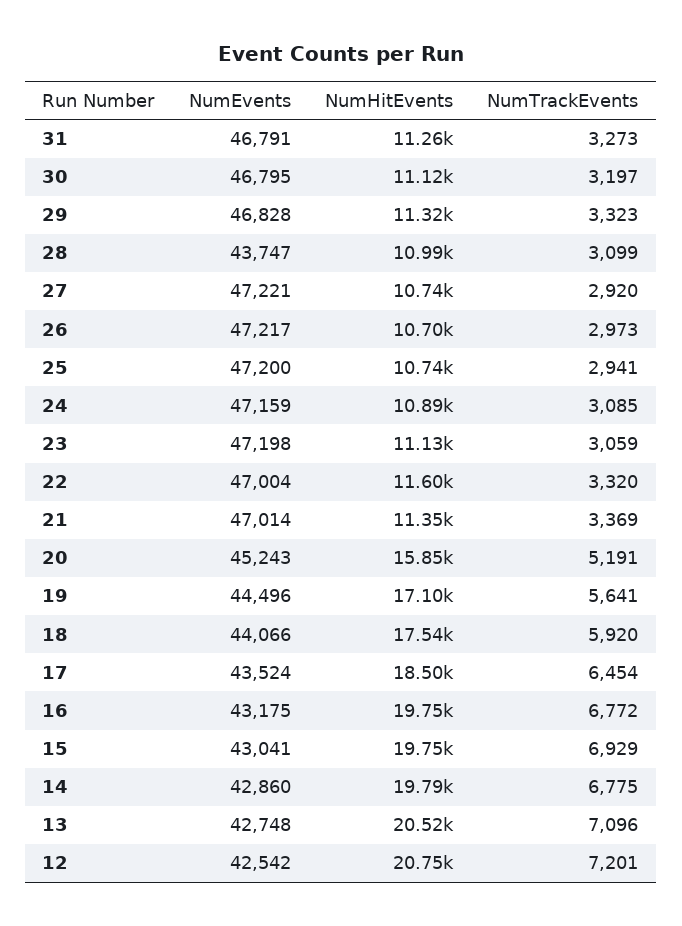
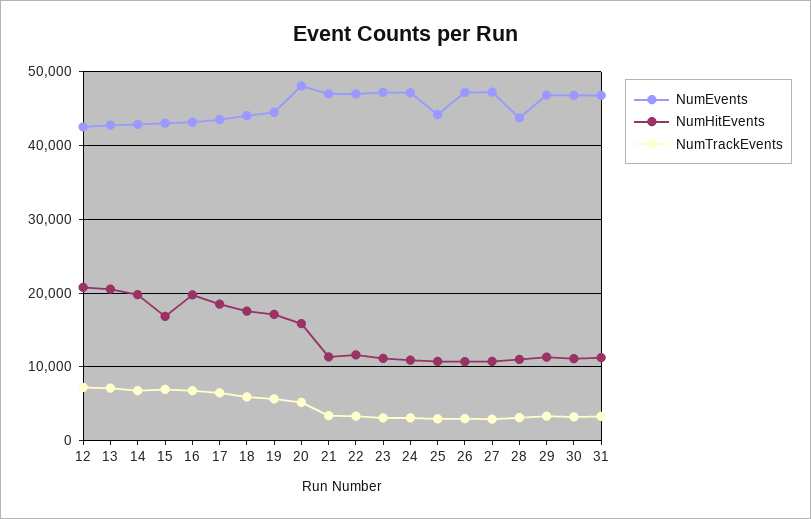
NumEvents, 25: 47200 -> 44000
NumEvents, 20: 45243 -> 48000
NumHitEvents, 15: 19750 -> 17000

